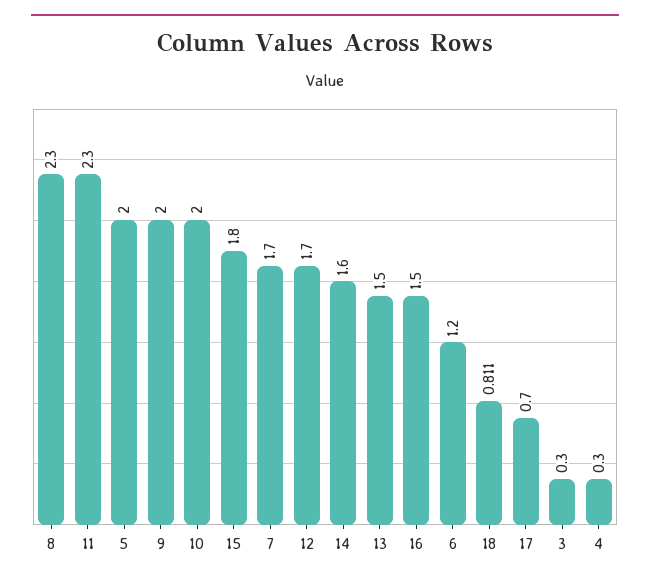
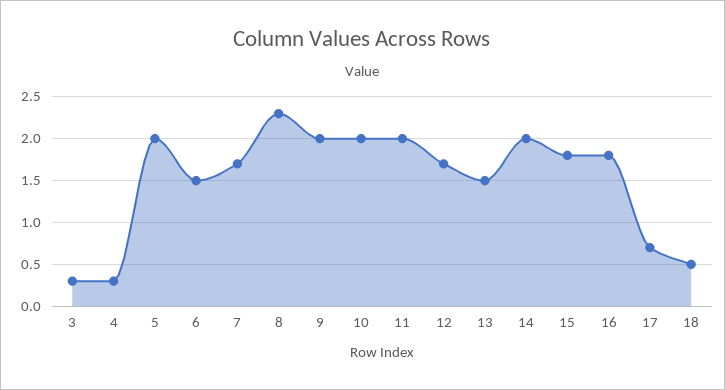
11: 2.3 -> 2
14: 1.6 -> 2
16: 1.5 -> 1.8
6: 1.2 -> 1.5
18: 0.811 -> 0.5

